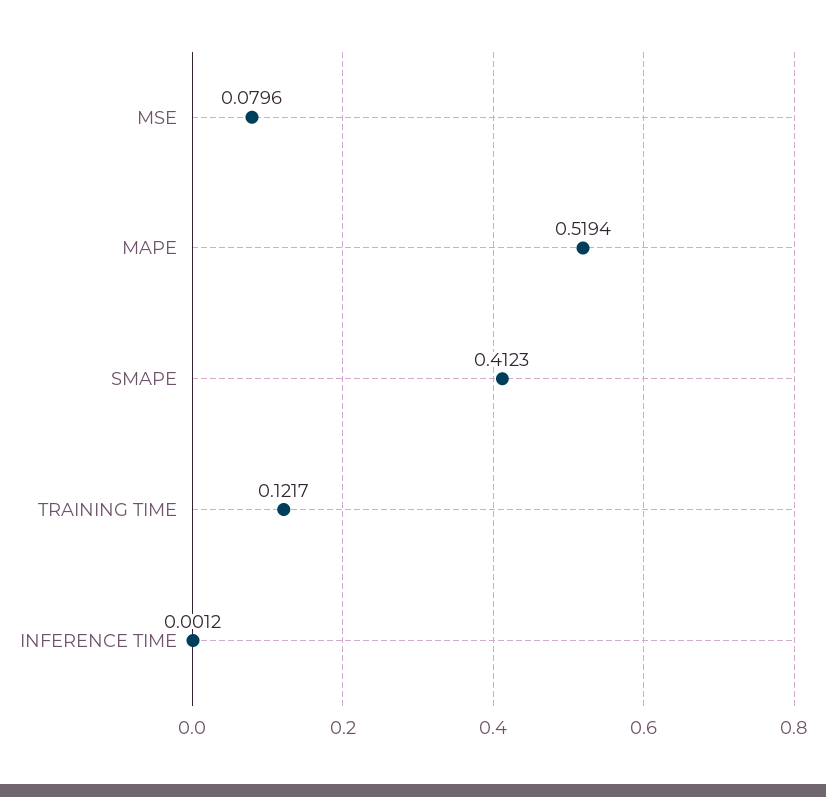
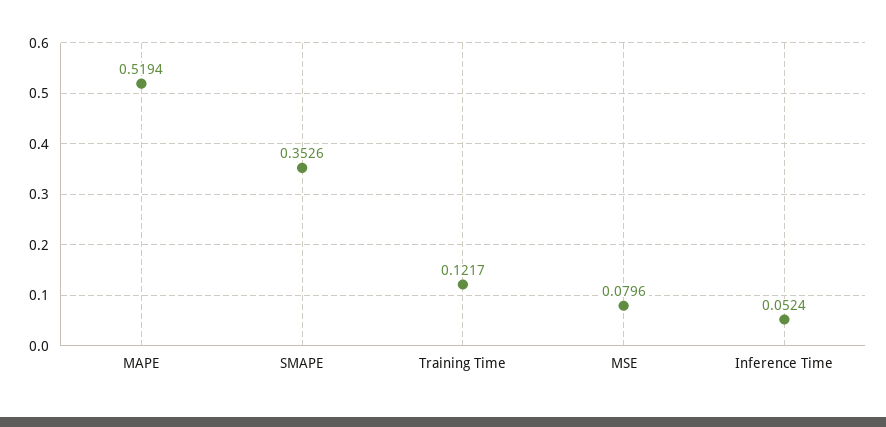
SMAPE: 0.4123 -> 0.3526
INFERENCE TIME: 0.0012 -> 0.0524

